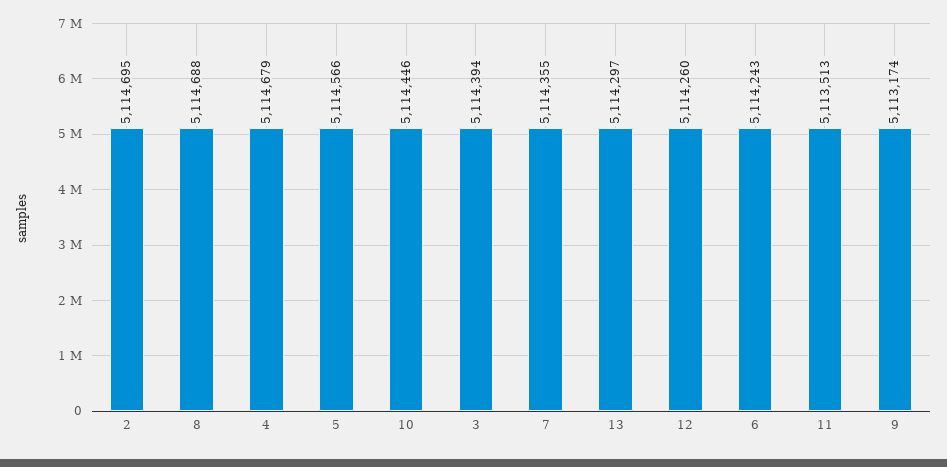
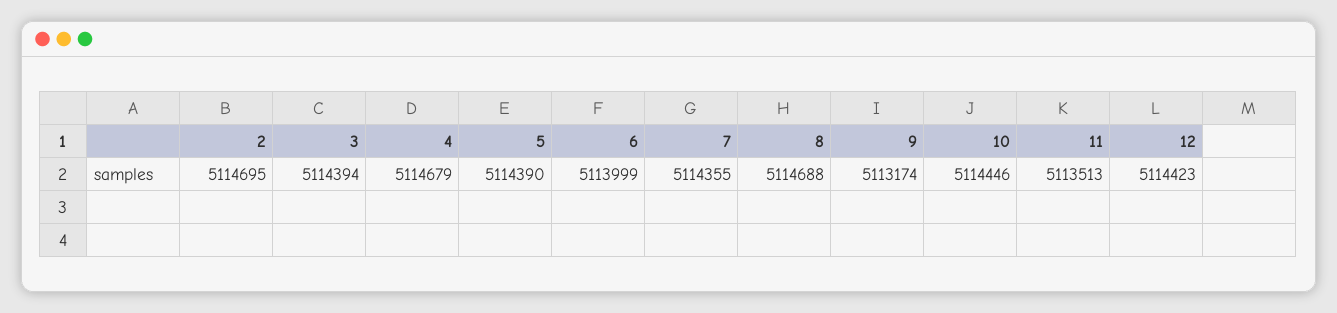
5: 5114566 -> 5114390
13: 5114297 -> none
12: 5114260 -> 5114423
6: 5114243 -> 5113999

